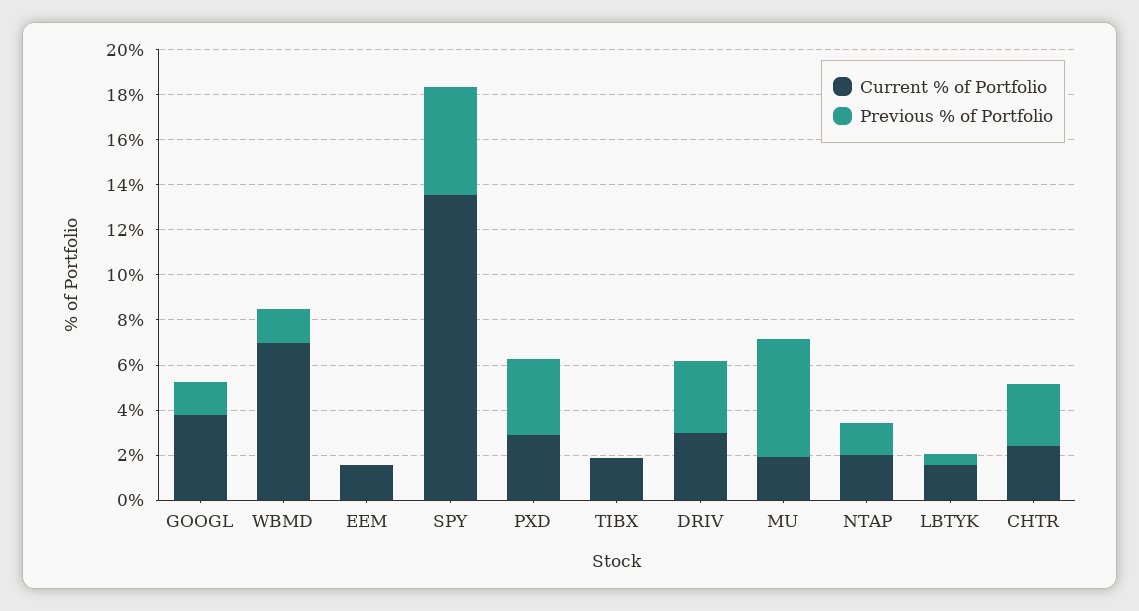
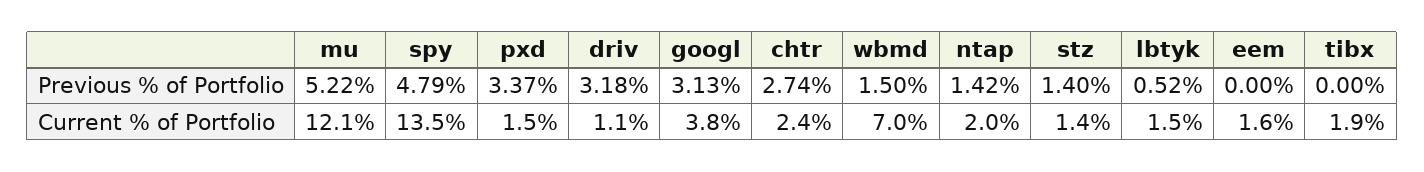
Previous % of Portfolio, GOOGL: 1.5 -> 3.13
Current % of Portfolio, PXD: 3 -> 1.5
Current % of Portfolio, DRIV: 3 -> 1.1
Current % of Portfolio, MU: 2 -> 12.1
Previous % of Portfolio, stz: none -> 1.4
Current % of Portfolio, stz: none -> 1.4

